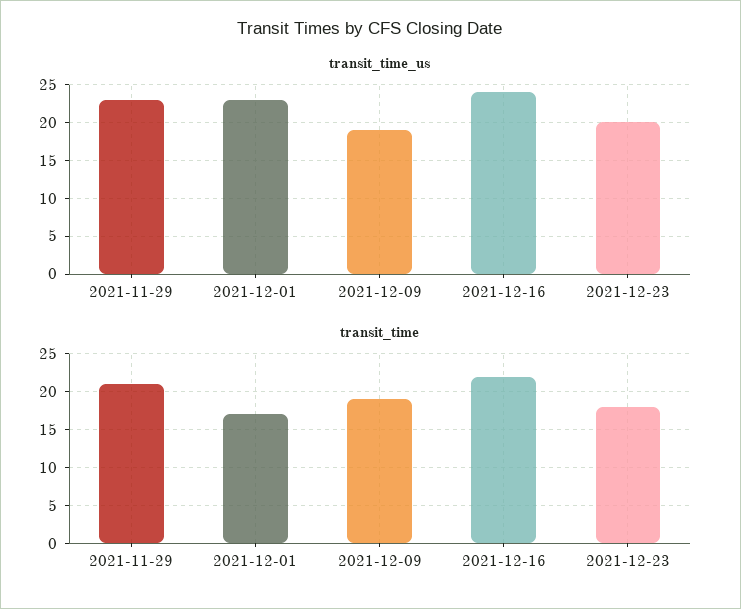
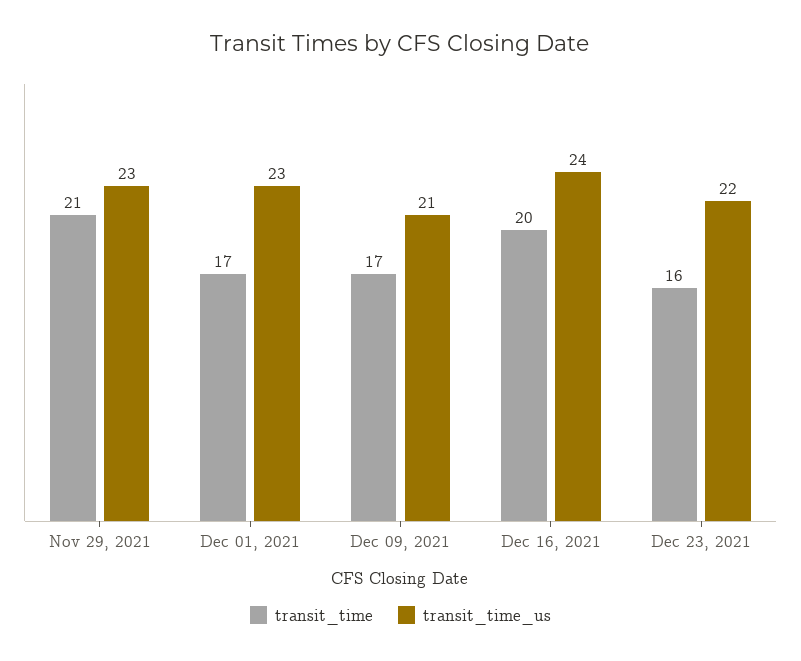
transit_time_us, 2021-12-09: 19 -> 21
transit_time_us, 2021-12-23: 20 -> 22
transit_time, 2021-12-09: 19 -> 17
transit_time, 2021-12-16: 22 -> 20
transit_time, 2021-12-23: 18 -> 16

